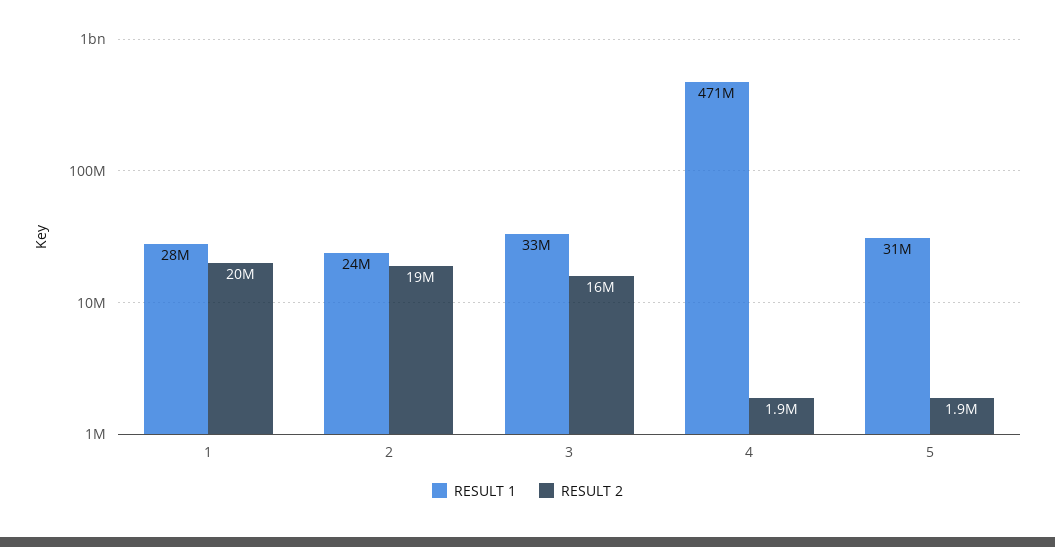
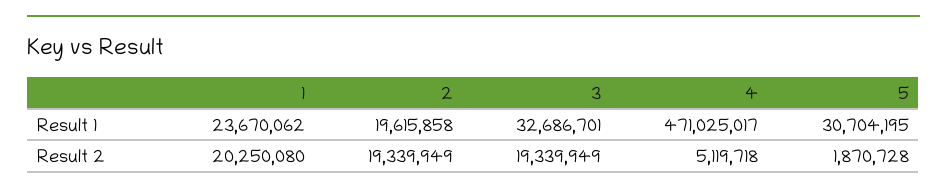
RESULT 1, 1: 28000000 -> 23670062
RESULT 1, 2: 24000000 -> 19615858
RESULT 2, 3: 16000000 -> 19339949
RESULT 2, 4: 1900000 -> 5119718

